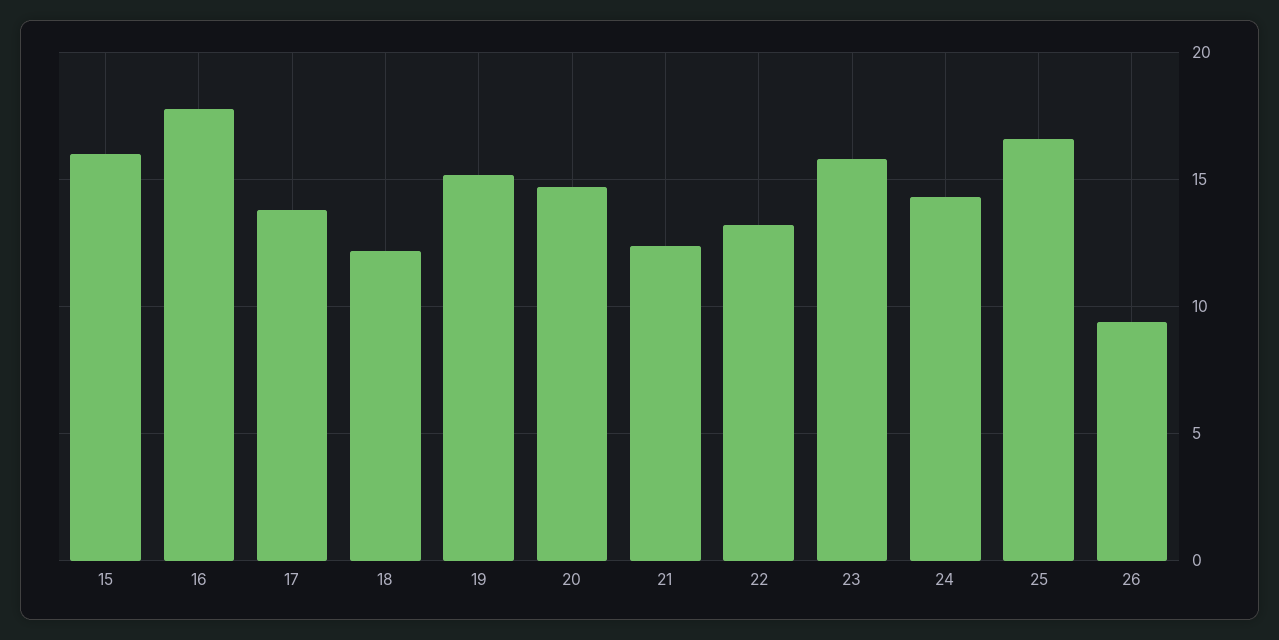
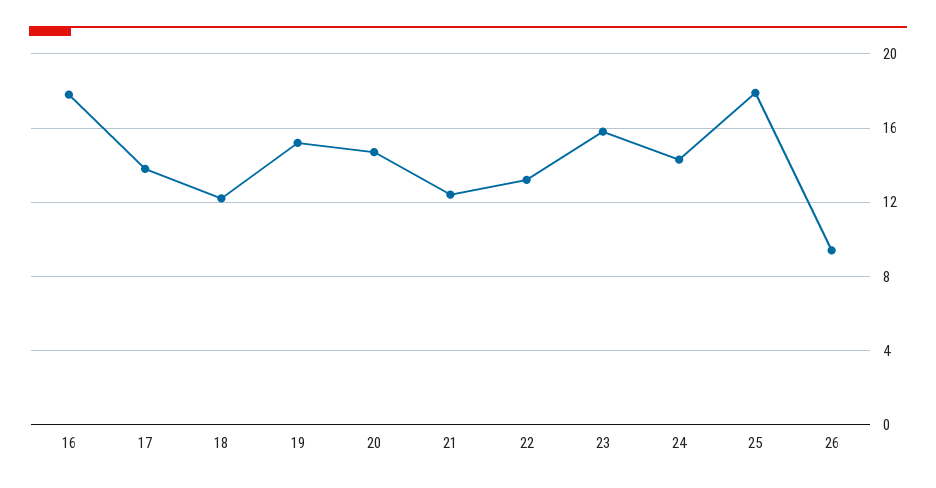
15: 16 -> none
25: 16.5 -> 18

